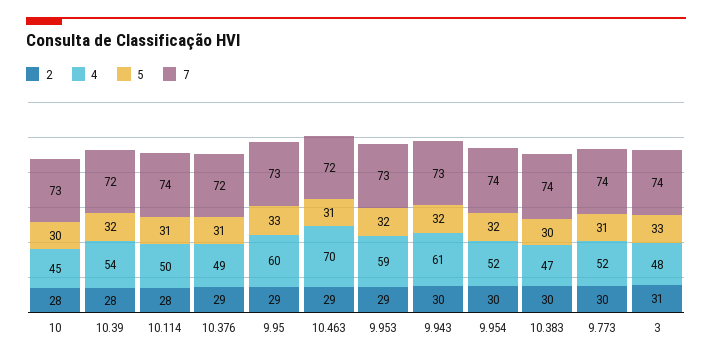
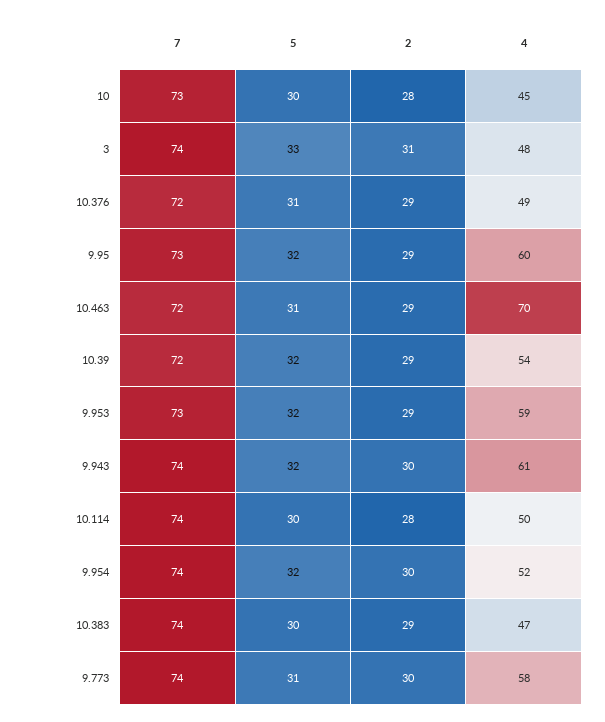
2, 10.39: 28 -> 29
5, 10.114: 31 -> 30
5, 9.95: 33 -> 32
7, 9.943: 73 -> 74
2, 10.383: 30 -> 29
4, 9.773: 52 -> 58

